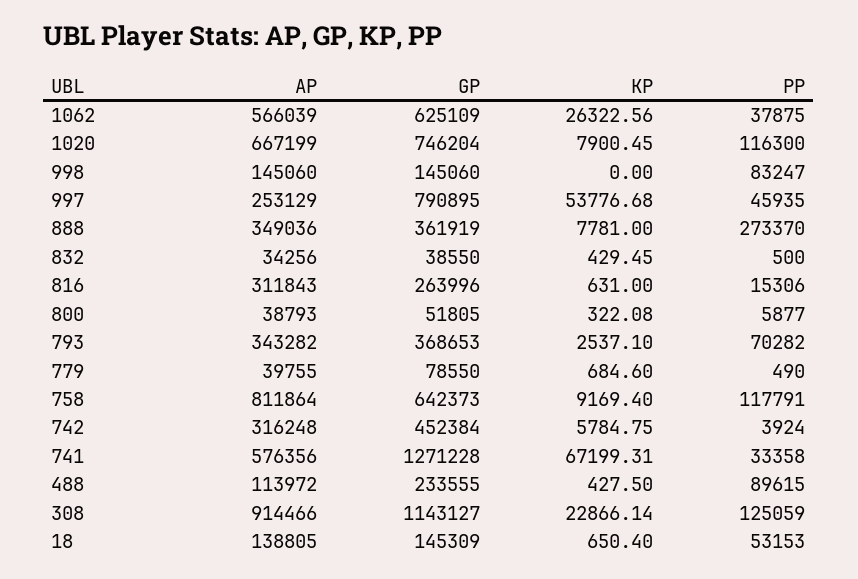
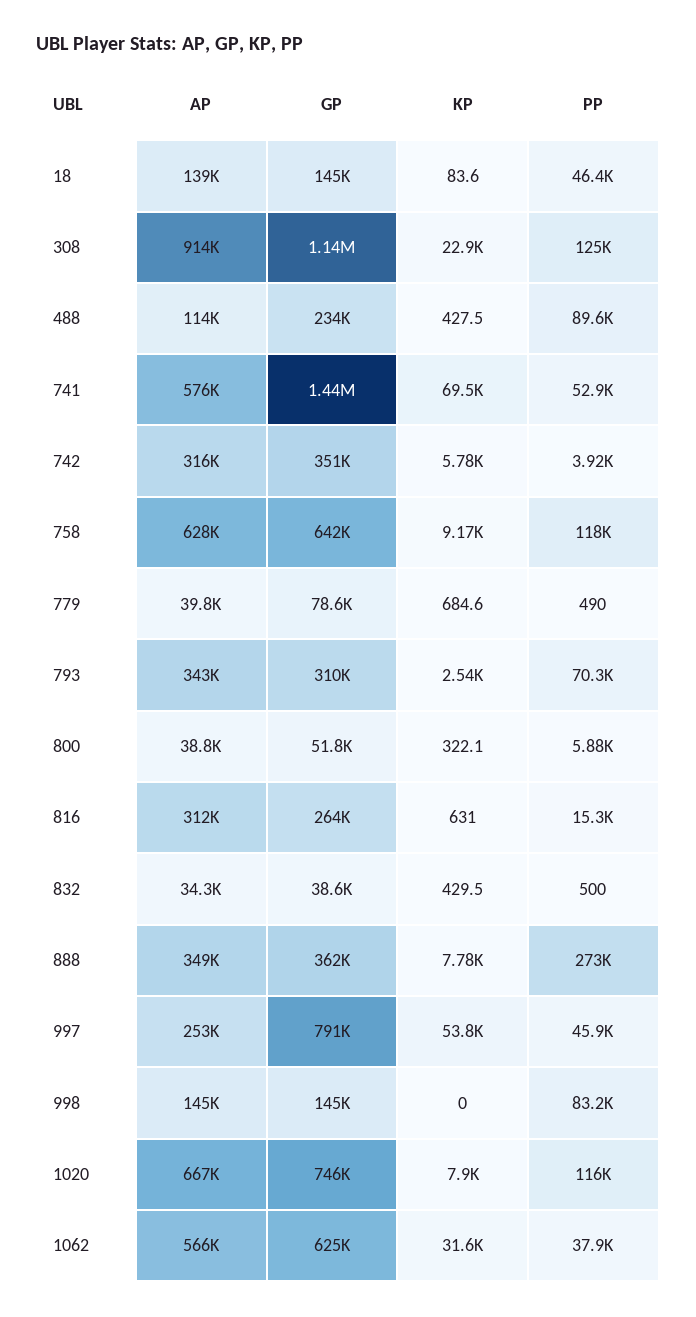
KP, 1062: 26322.56 -> 31600
GP, 793: 368653 -> 310000
AP, 758: 811864 -> 628000
GP, 742: 452384 -> 351000
GP, 741: 1271228 -> 1440000
KP, 741: 67199.31 -> 69500
PP, 741: 33358 -> 52900
KP, 18: 650.4 -> 83.6
PP, 18: 53153 -> 46400

